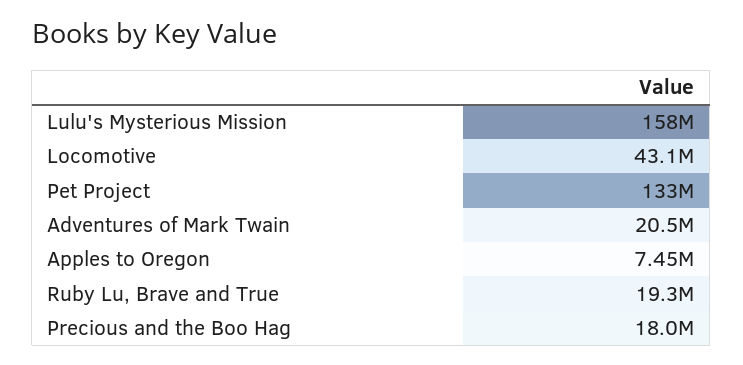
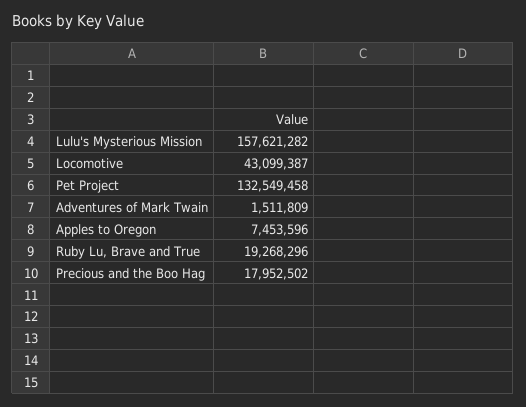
Adventures of Mark Twain: 20500000 -> 1511809

